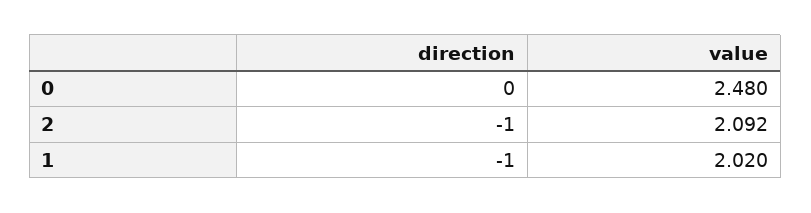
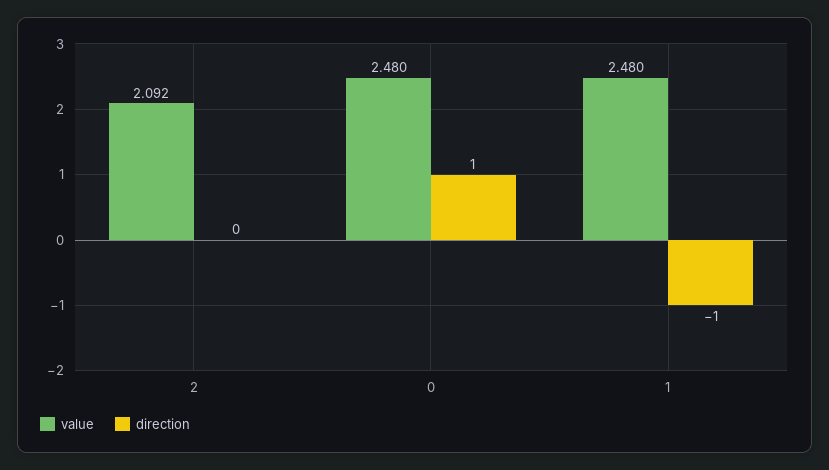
direction, 0: 0 -> 1
direction, 2: -1 -> 0
value, 1: 2.02 -> 2.48

